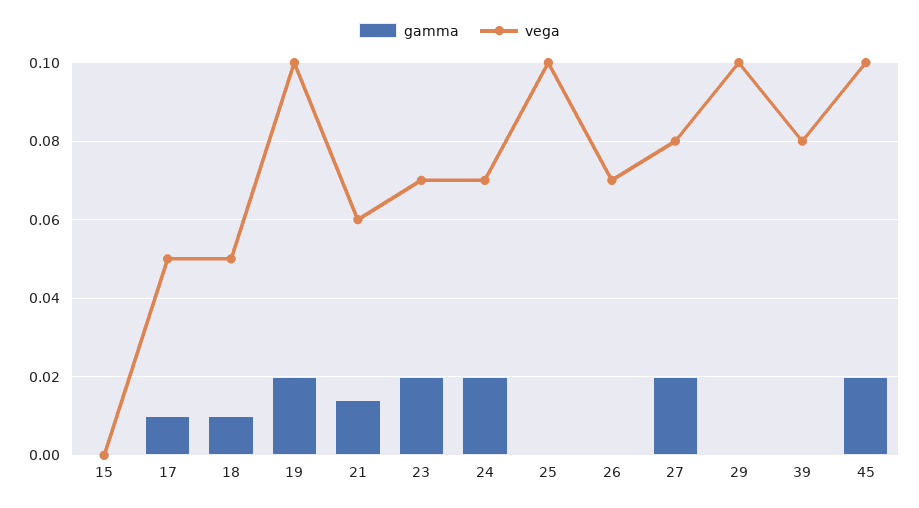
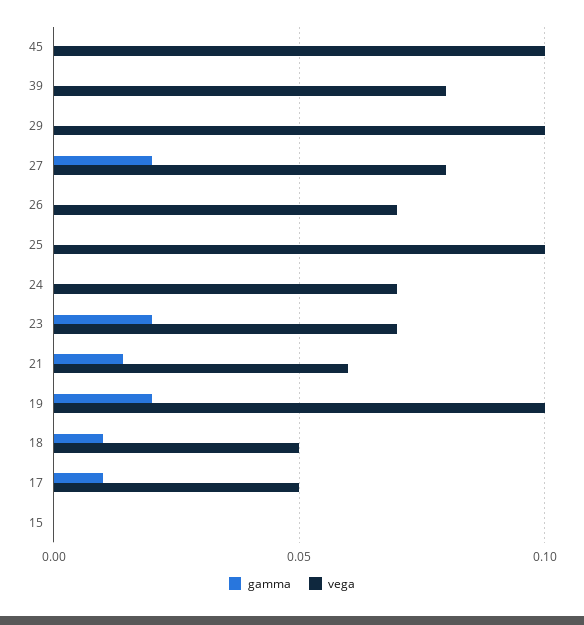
gamma, 24: 0.02 -> 0
gamma, 45: 0.02 -> 0

